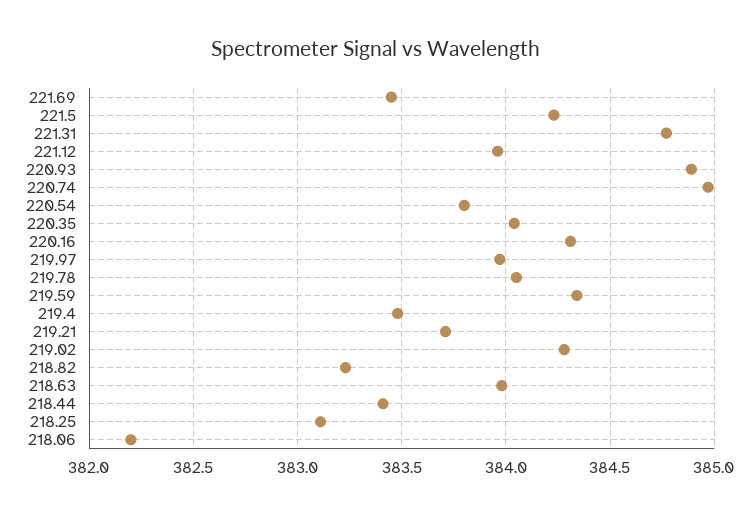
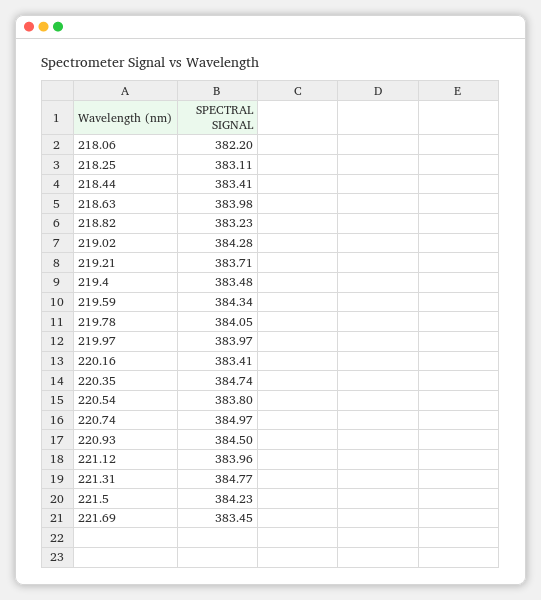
220.93: 384.9 -> 384.5
220.35: 384.05 -> 384.74
220.16: 384.3 -> 383.41

